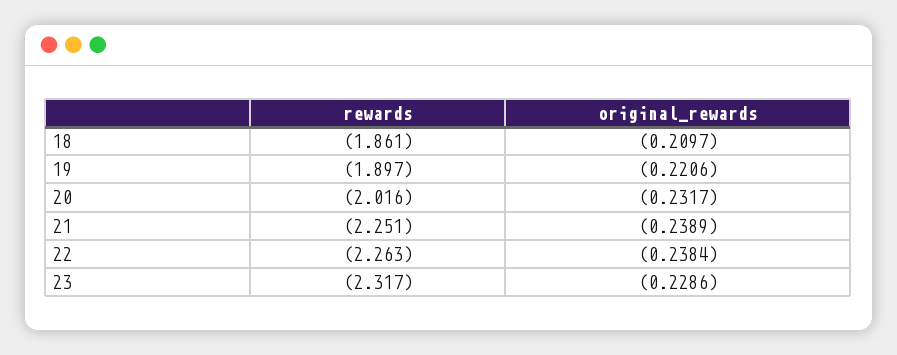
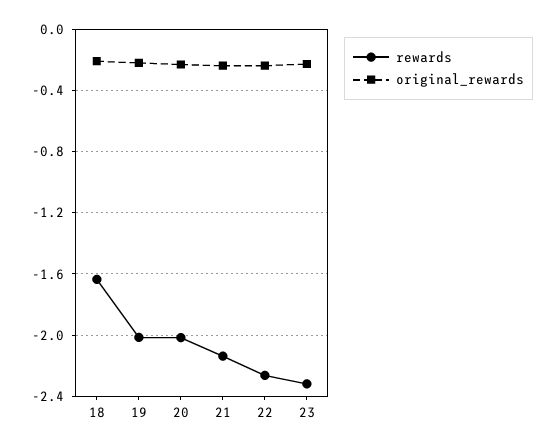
rewards, 18: -1.861 -> -1.65
rewards, 19: -1.897 -> -2
rewards, 21: -2.251 -> -2.15

